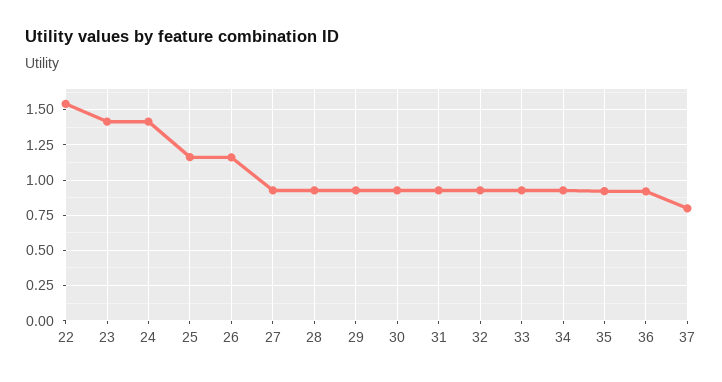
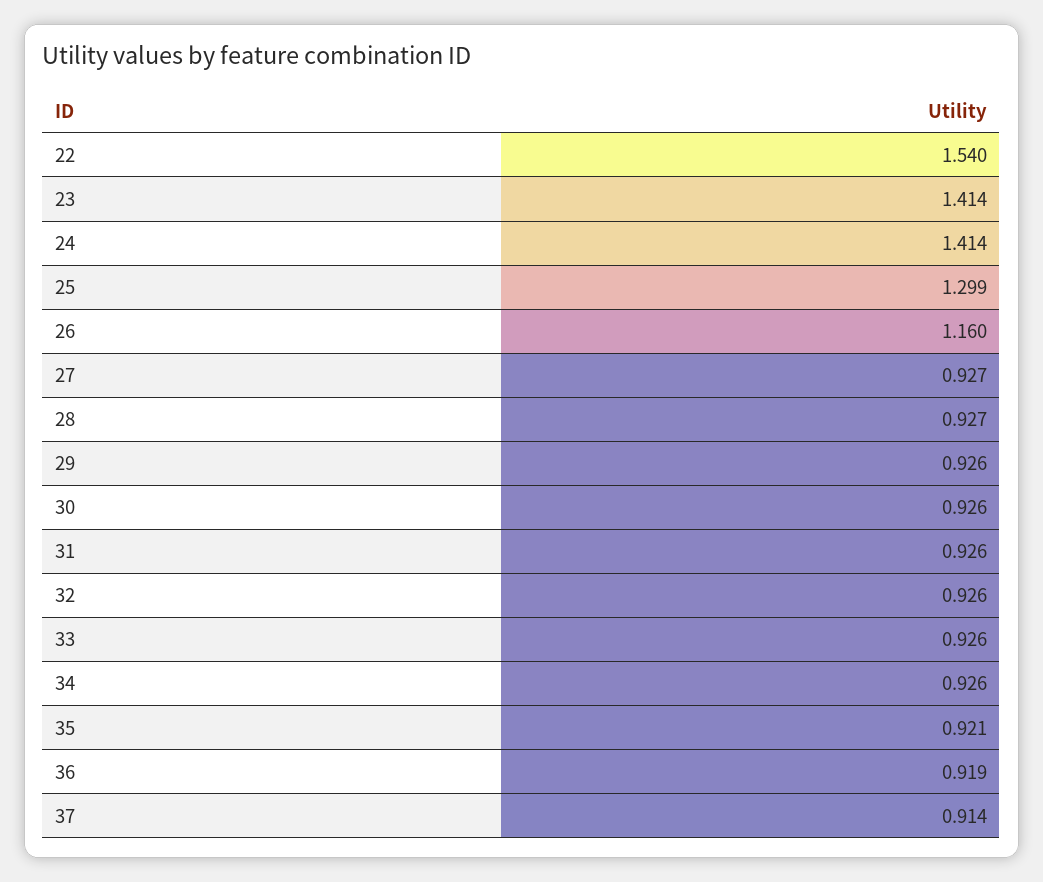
25: 1.15 -> 1.299
37: 0.8 -> 0.914

